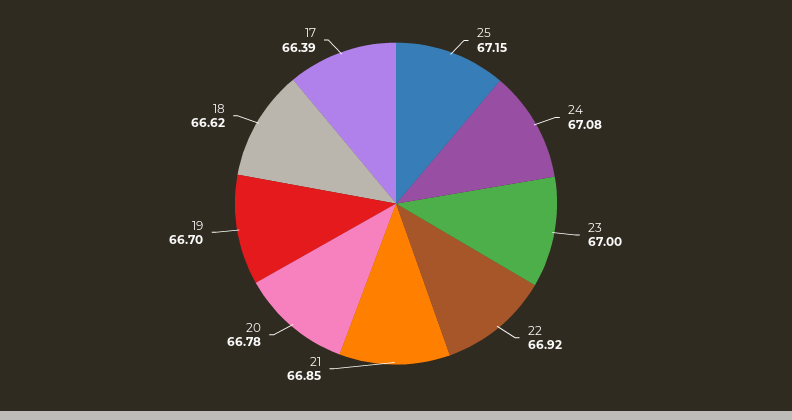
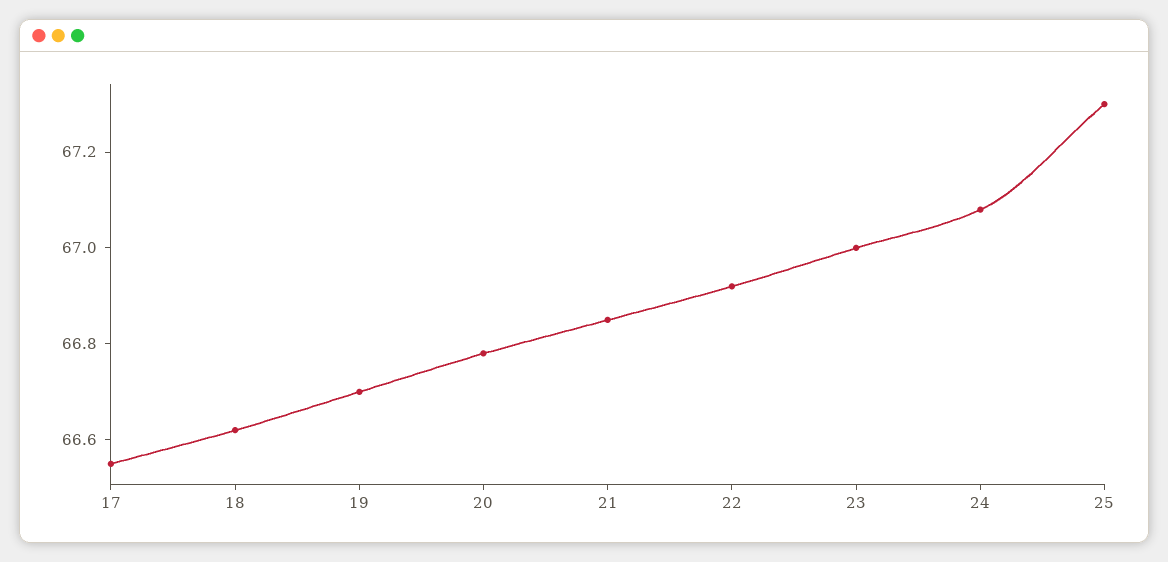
25: 67.15 -> 67.3
17: 66.39 -> 66.55

